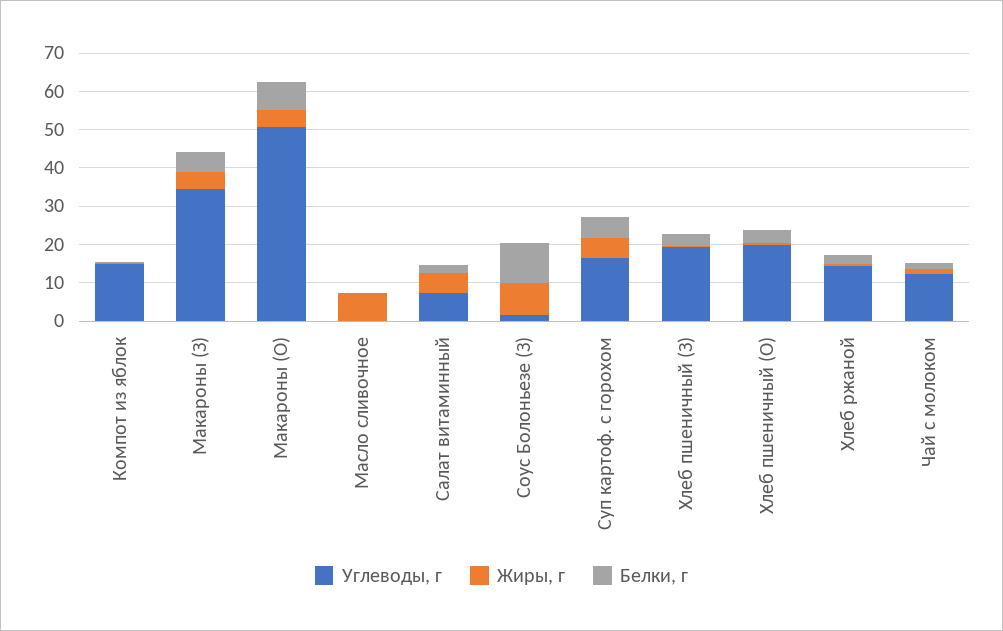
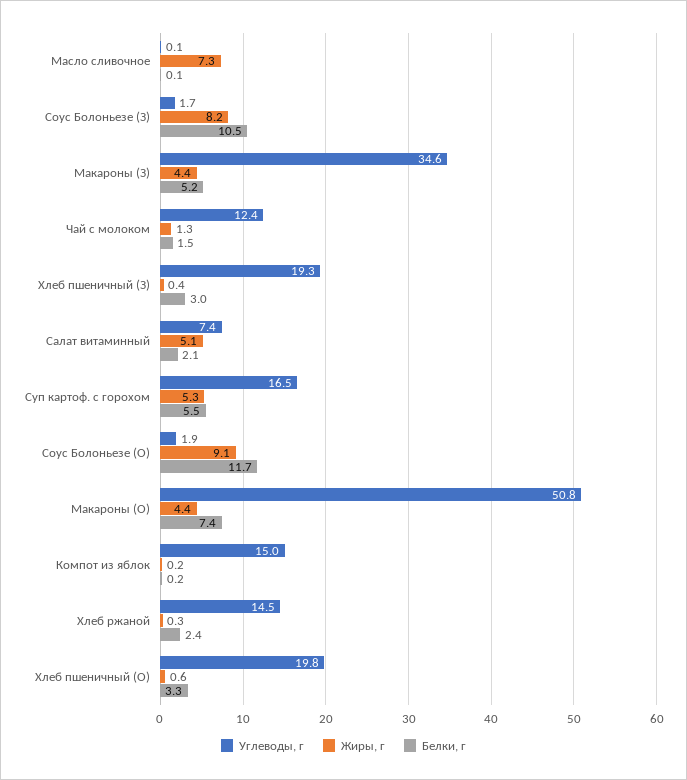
Углеводы, г, Соус Болоньезе (О): none -> 1.9
Жиры, г, Соус Болоньезе (О): none -> 9.1
Белки, г, Соус Болоньезе (О): none -> 11.7

